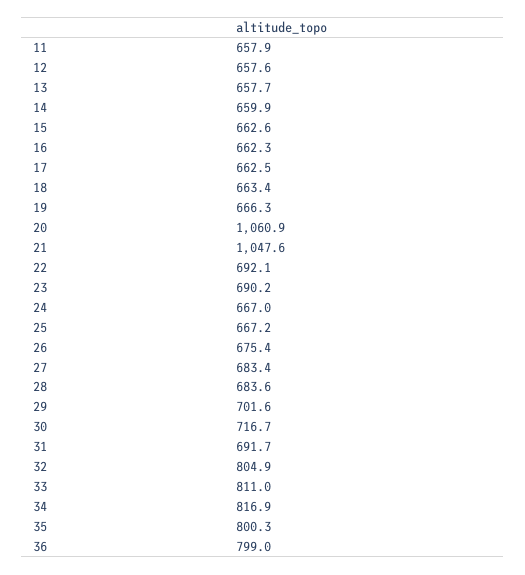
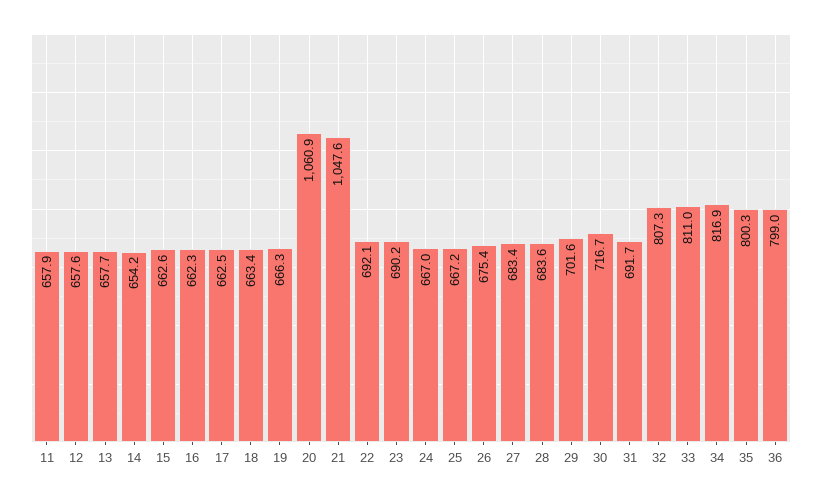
14: 659.9 -> 654.2
32: 804.9 -> 807.3

